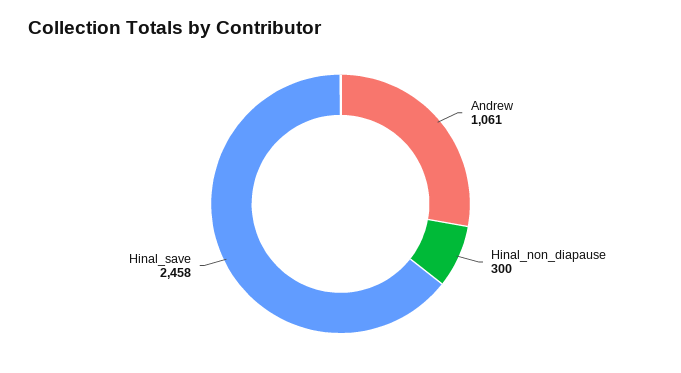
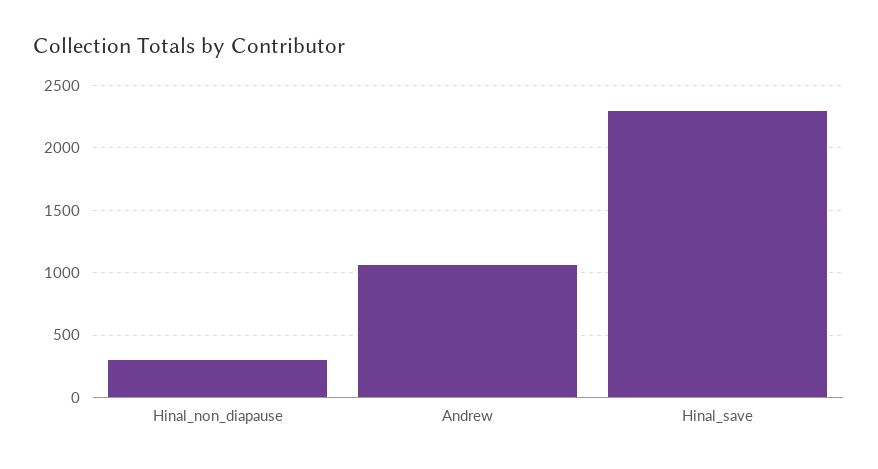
Hinal_save: 2458 -> 2300

